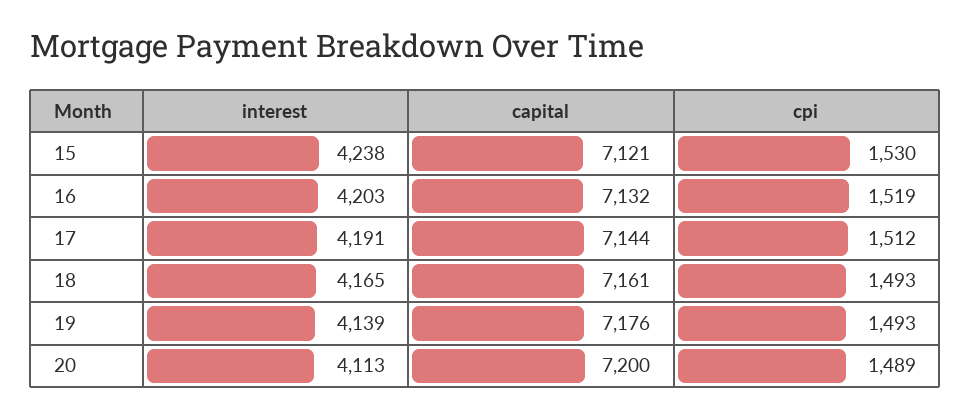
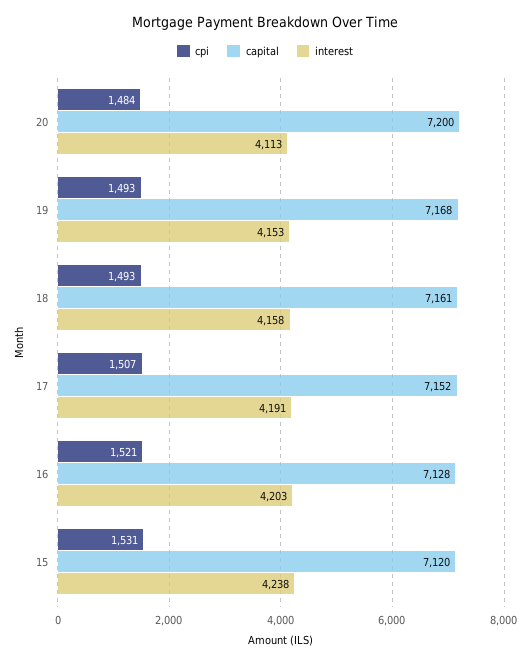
capital, 15: 7121 -> 7120
cpi, 15: 1530 -> 1531
capital, 16: 7132 -> 7128
cpi, 16: 1519 -> 1521
capital, 17: 7144 -> 7152
cpi, 17: 1512 -> 1507
interest, 18: 4165 -> 4158
interest, 19: 4139 -> 4153
capital, 19: 7176 -> 7168
cpi, 20: 1489 -> 1484

